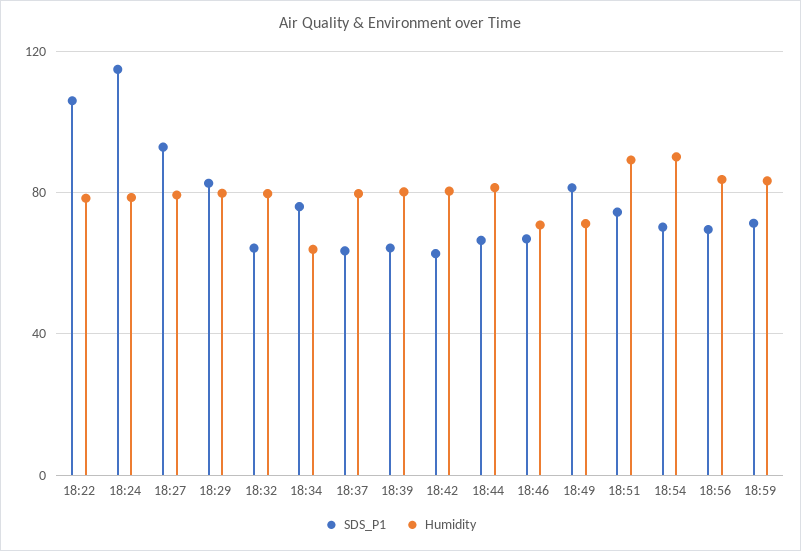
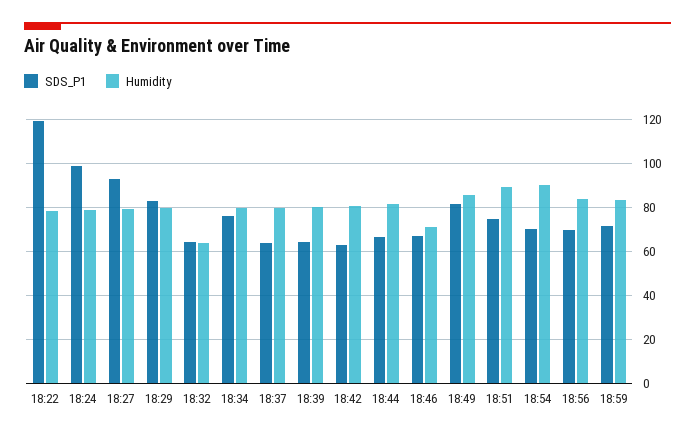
SDS_P1, 18:22: 105 -> 120
SDS_P1, 18:24: 115 -> 100
Humidity, 18:32: 80 -> 65
Humidity, 18:34: 65 -> 80
Humidity, 18:49: 70 -> 85

